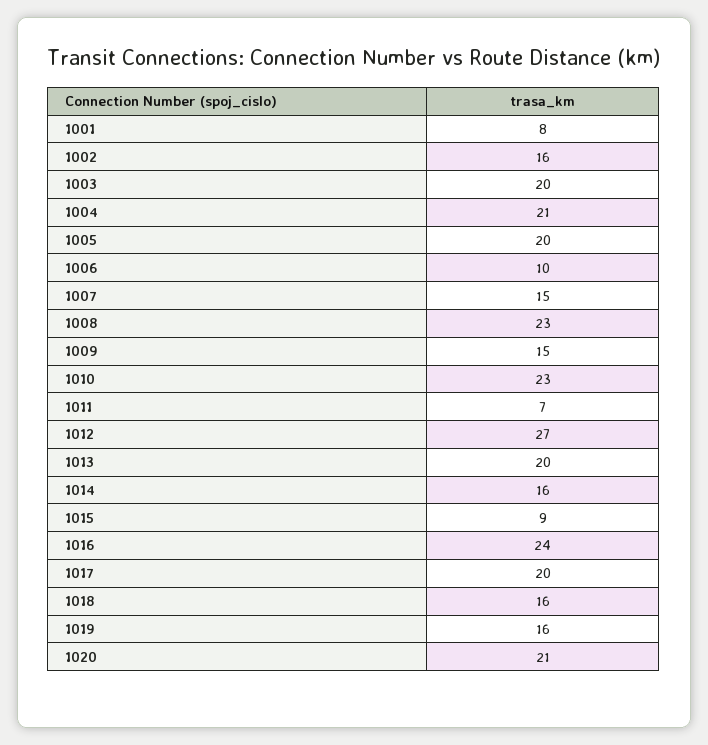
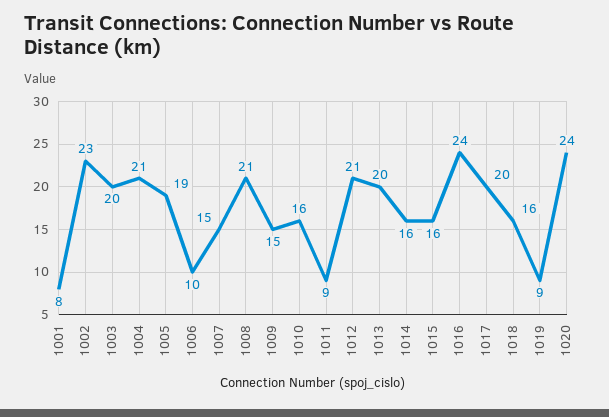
1002: 16 -> 23
1005: 20 -> 19
1008: 23 -> 21
1010: 23 -> 16
1011: 7 -> 9
1012: 27 -> 21
1015: 9 -> 16
1019: 16 -> 9
1020: 21 -> 24

